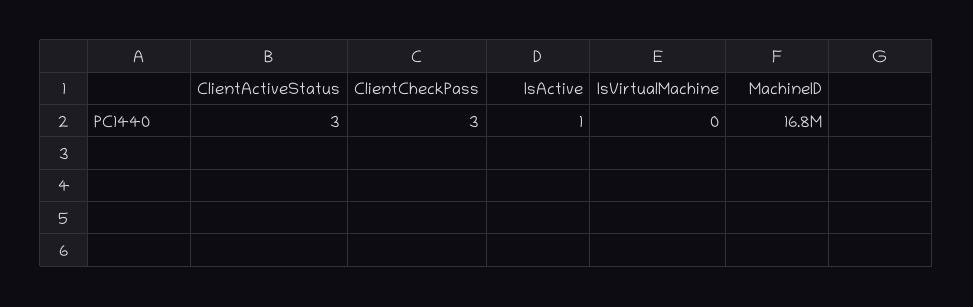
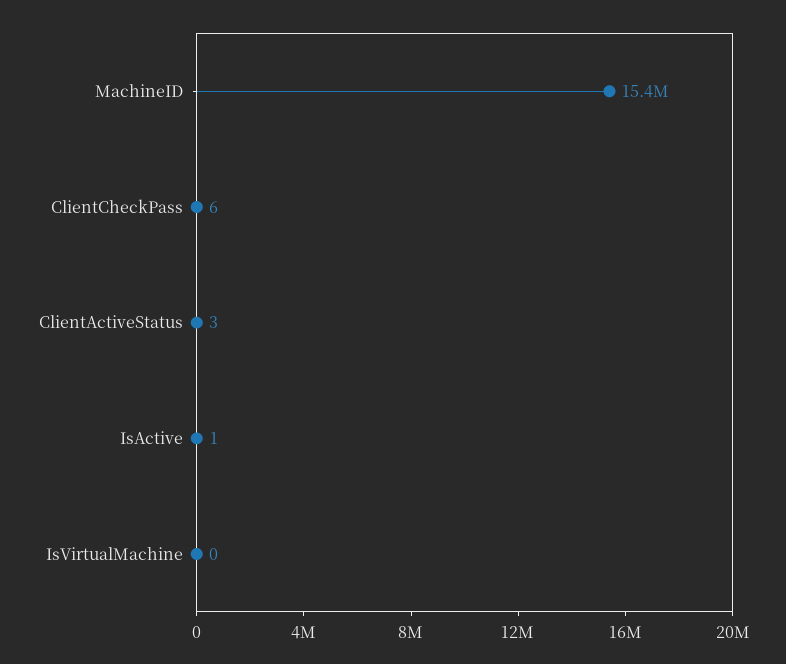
ClientCheckPass: 3 -> 6
MachineID: 16800000 -> 15400000

